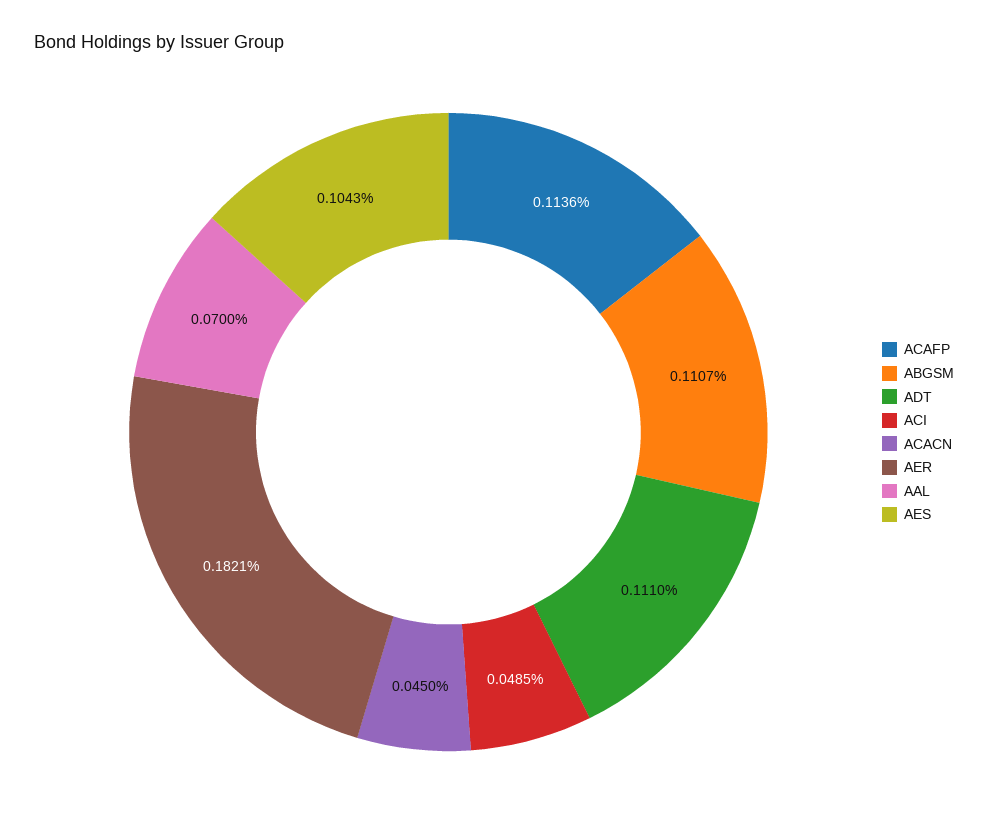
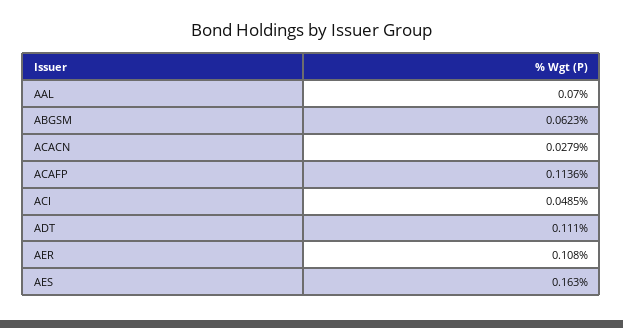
ABGSM: 0.1107 -> 0.0623
ACACN: 0.045 -> 0.0279
AER: 0.1821 -> 0.108
AES: 0.1043 -> 0.163

